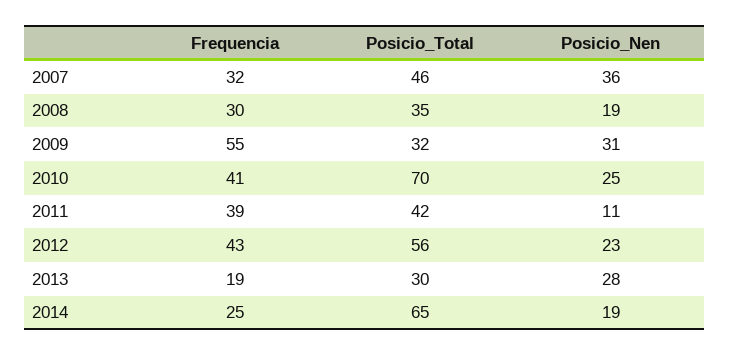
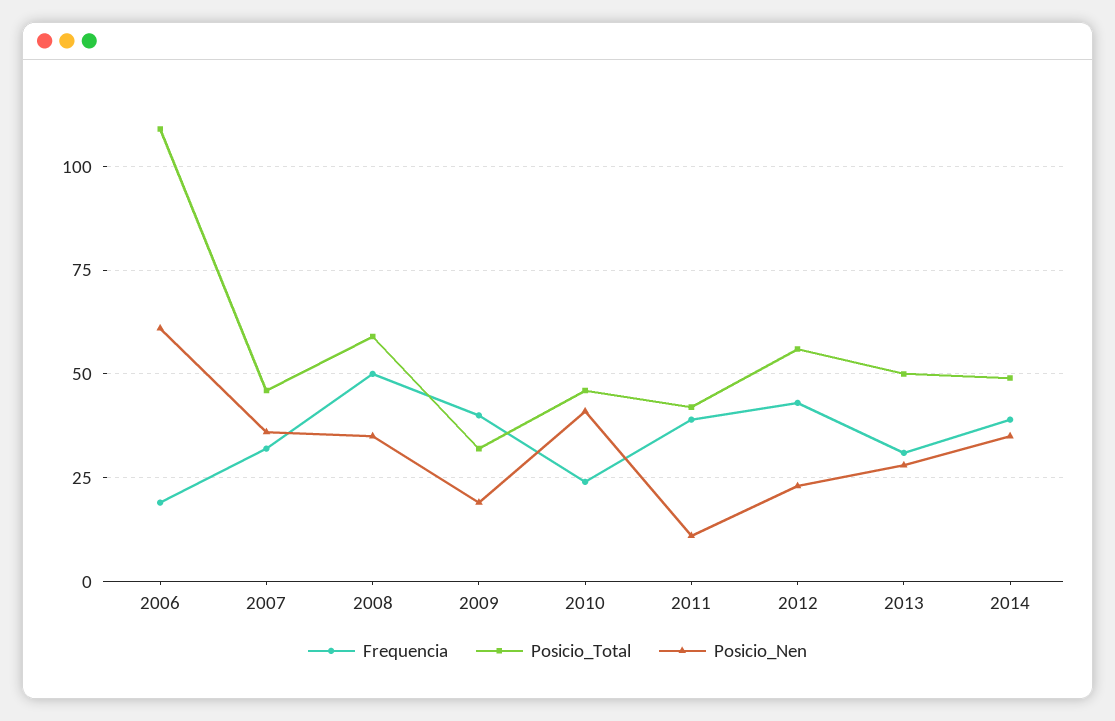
Frequencia, 2008: 30 -> 50
Posicio_Total, 2008: 35 -> 60
Posicio_Nen, 2008: 19 -> 35
Frequencia, 2009: 55 -> 40
Posicio_Nen, 2009: 31 -> 20
Frequencia, 2010: 41 -> 25
Posicio_Total, 2010: 70 -> 45
Posicio_Nen, 2010: 25 -> 40
Frequencia, 2013: 19 -> 30
Posicio_Total, 2013: 30 -> 50
Frequencia, 2014: 25 -> 40
Posicio_Total, 2014: 65 -> 50
Posicio_Nen, 2014: 19 -> 35
Frequencia, 2006: none -> 20
Posicio_Total, 2006: none -> 110
Posicio_Nen, 2006: none -> 60

